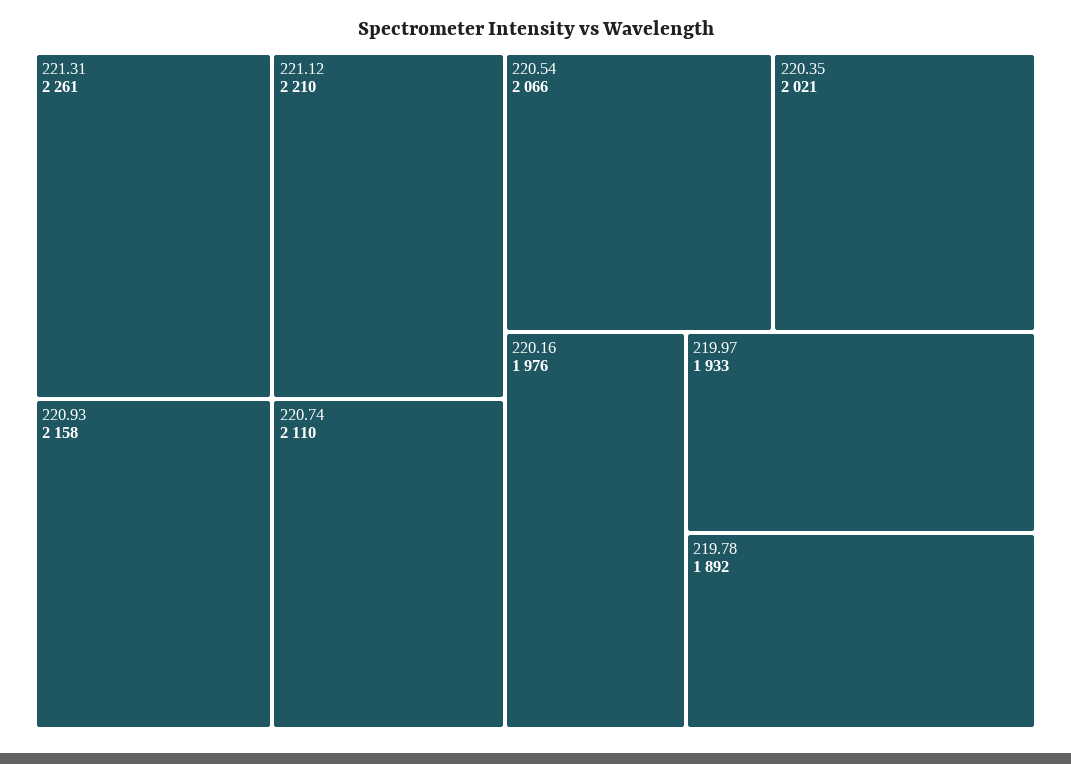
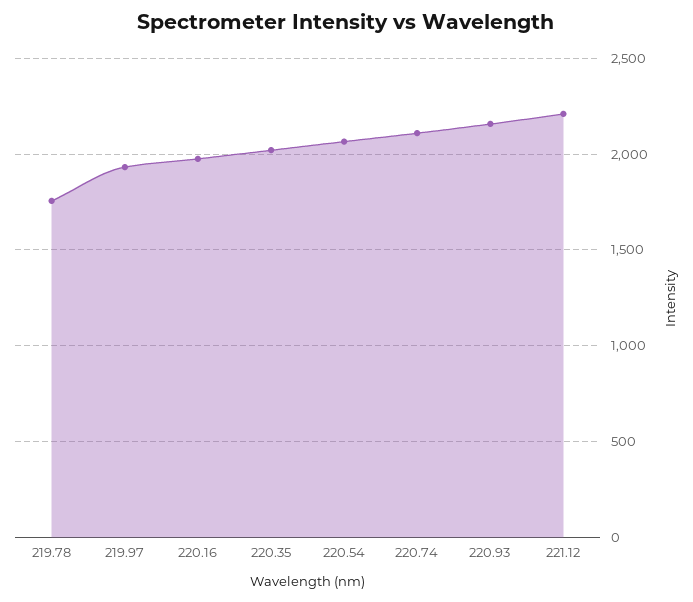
221.31: 2261 -> none
219.78: 1892 -> 1750

